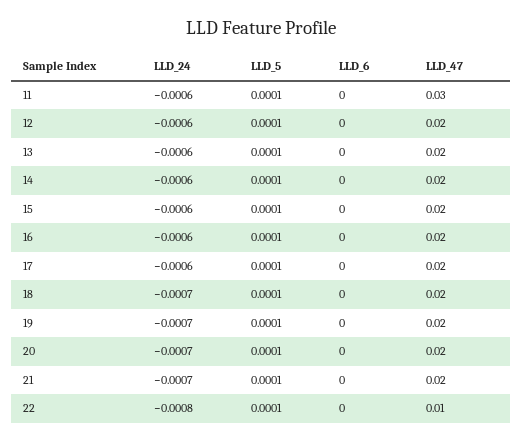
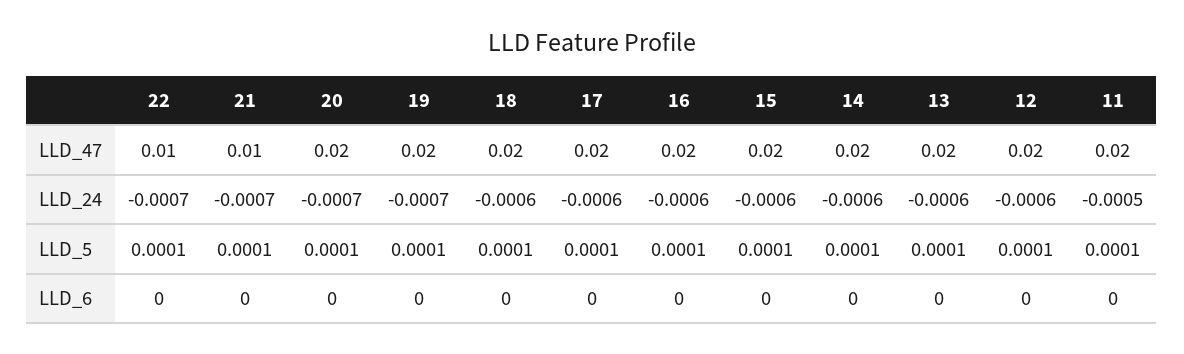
LLD_24, 11: -0.0006 -> -0.0005
LLD_47, 11: 0.03 -> 0.02
LLD_24, 18: -0.0007 -> -0.0006
LLD_47, 21: 0.02 -> 0.01
LLD_24, 22: -0.0008 -> -0.0007

